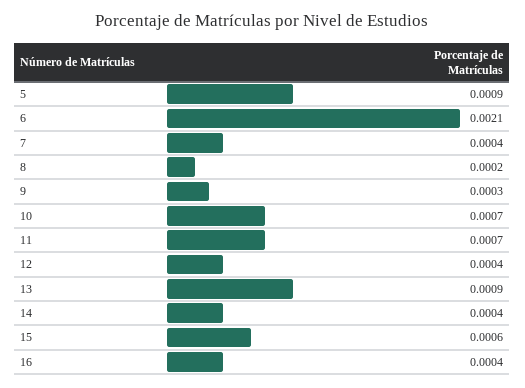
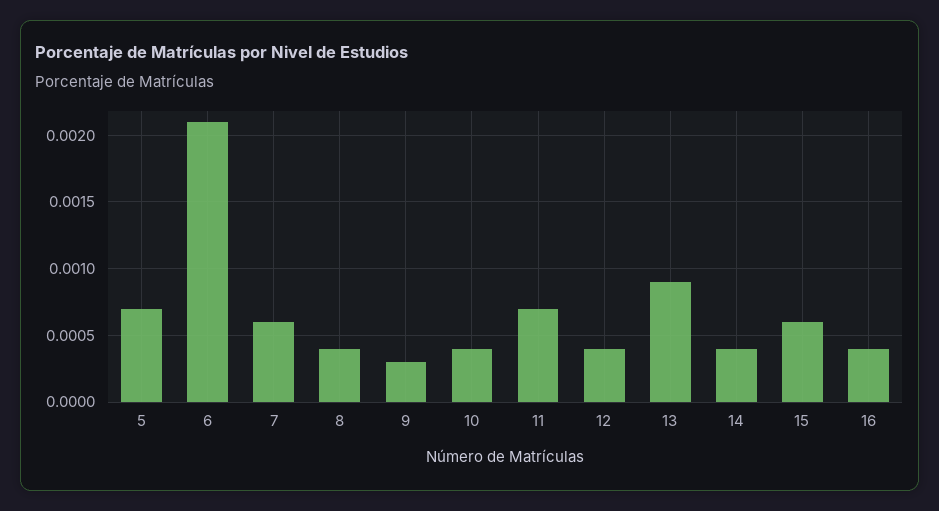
5: 0.0009 -> 0.0007
7: 0.0004 -> 0.0006
8: 0.0002 -> 0.0004
10: 0.0007 -> 0.0004

